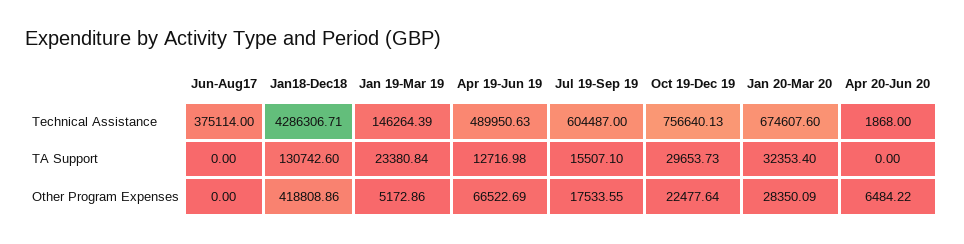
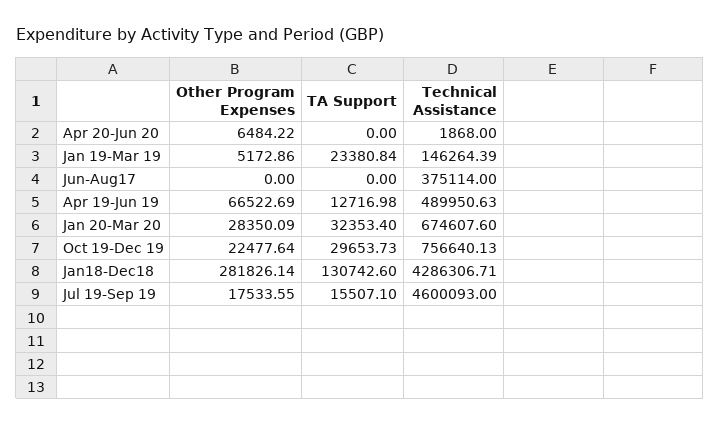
Jul 19-Sep 19, Technical Assistance: 604487 -> 4600093
Jan18-Dec18, Other Program Expenses: 418808.86 -> 281826.14

